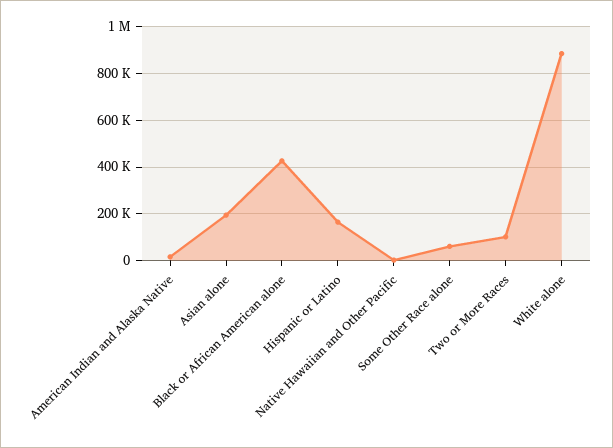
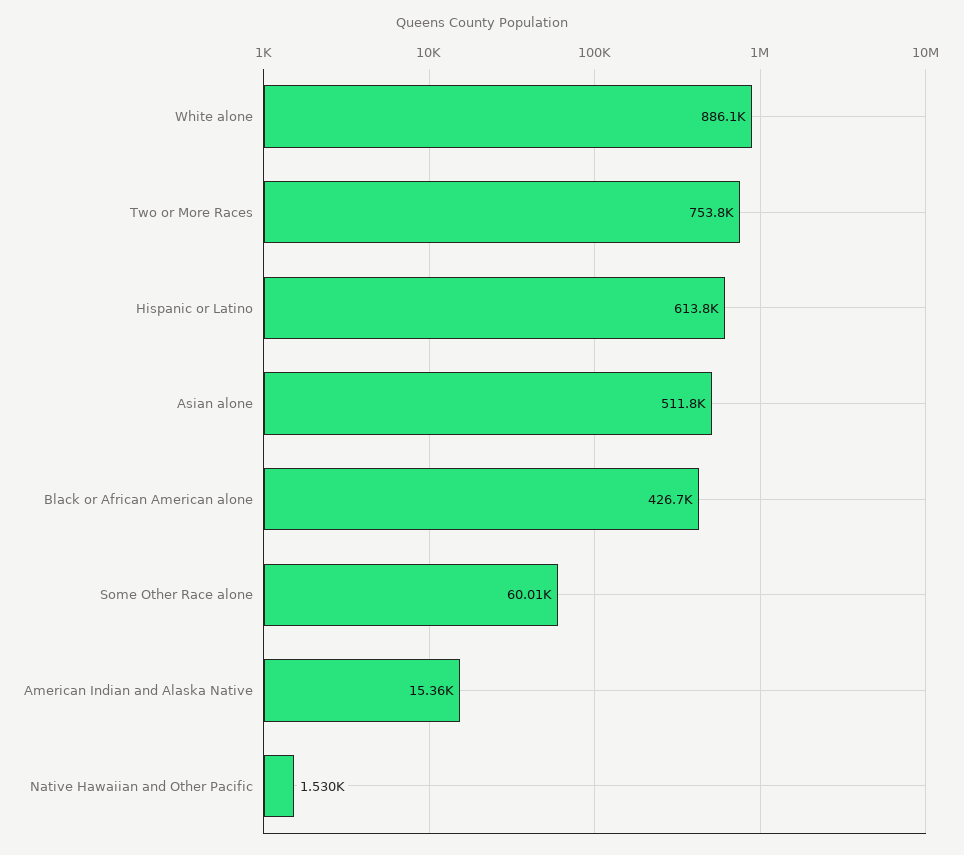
Asian alone: 200000 -> 511800
Hispanic or Latino: 150000 -> 613800
Two or More Races: 100000 -> 753800

